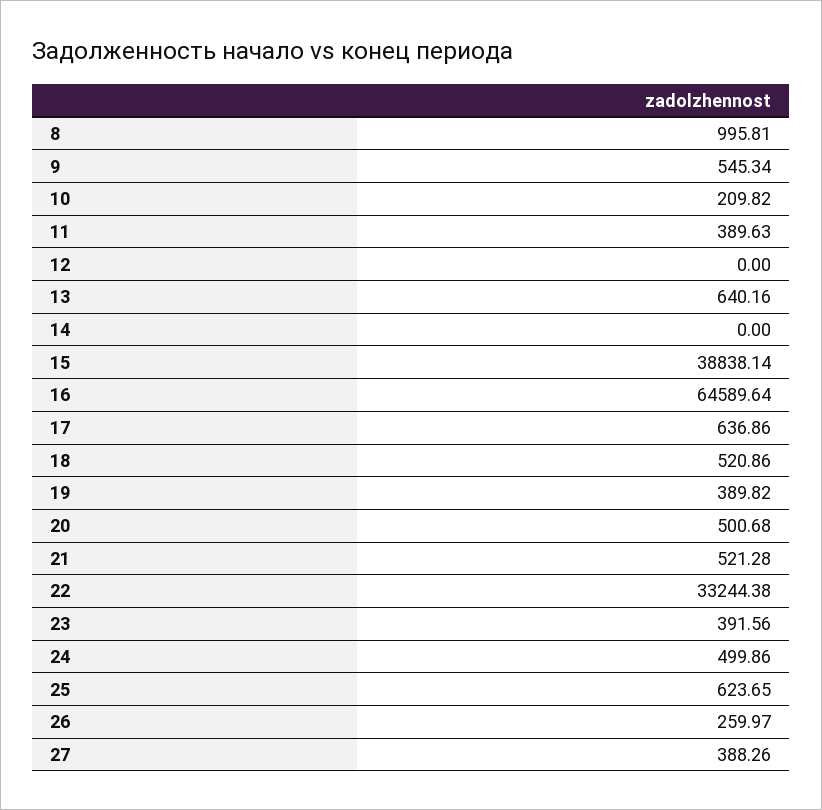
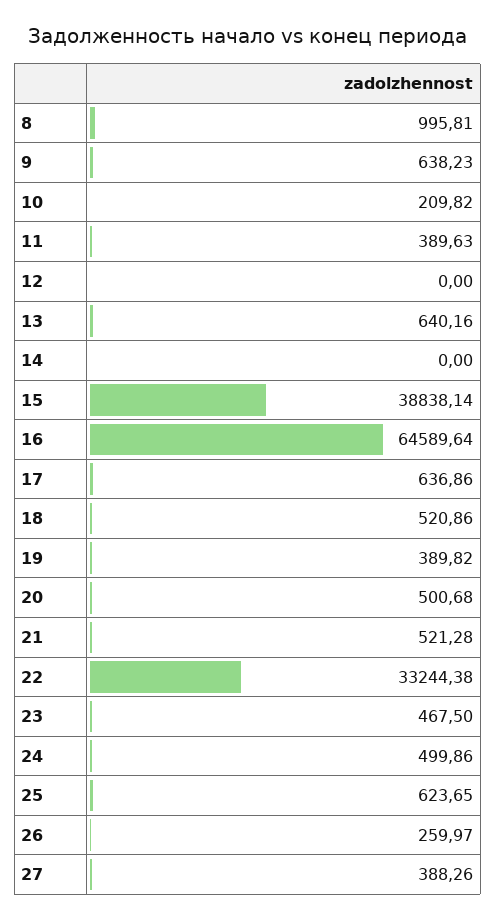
9: 545.34 -> 638.23
23: 391.56 -> 467.5

